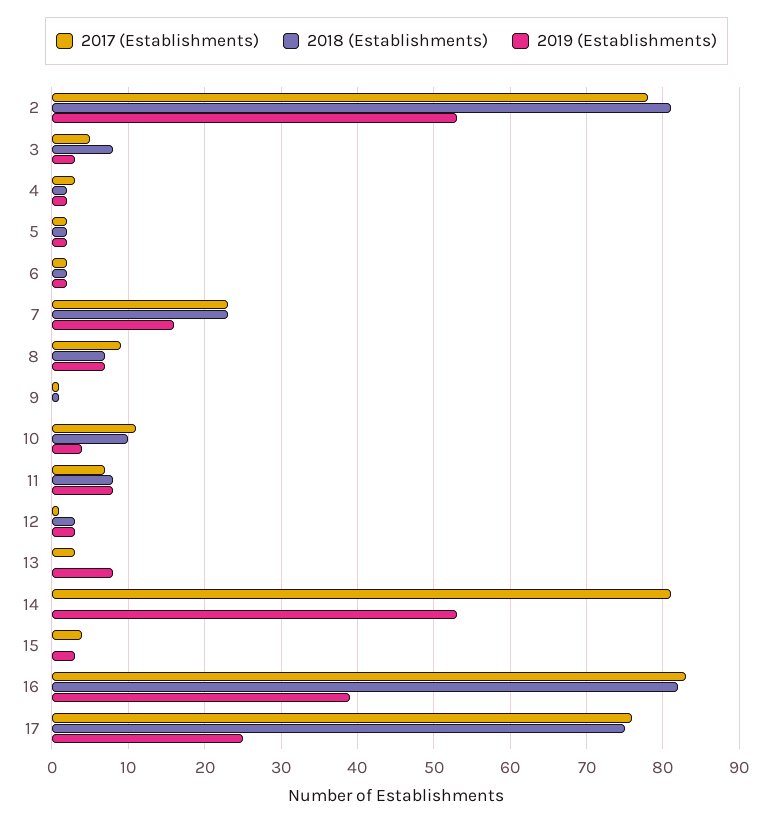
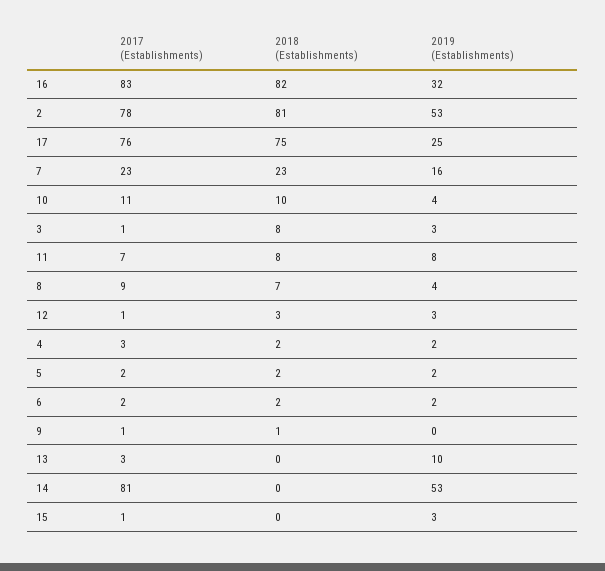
2017 (Establishments), 3: 5 -> 1
2019 (Establishments), 8: 7 -> 4
2019 (Establishments), 13: 8 -> 10
2017 (Establishments), 15: 4 -> 1
2019 (Establishments), 16: 39 -> 32

